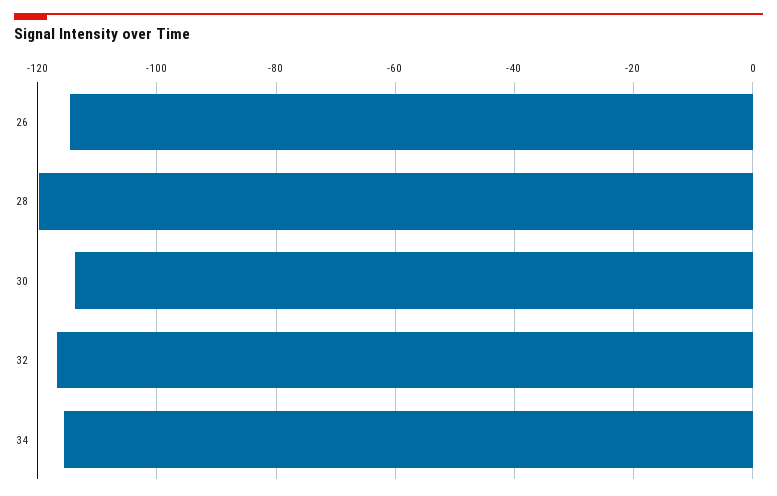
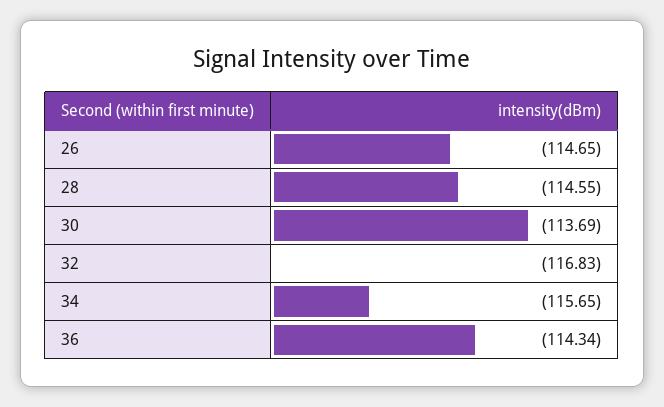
28: -120 -> -114.55
36: none -> -114.34

